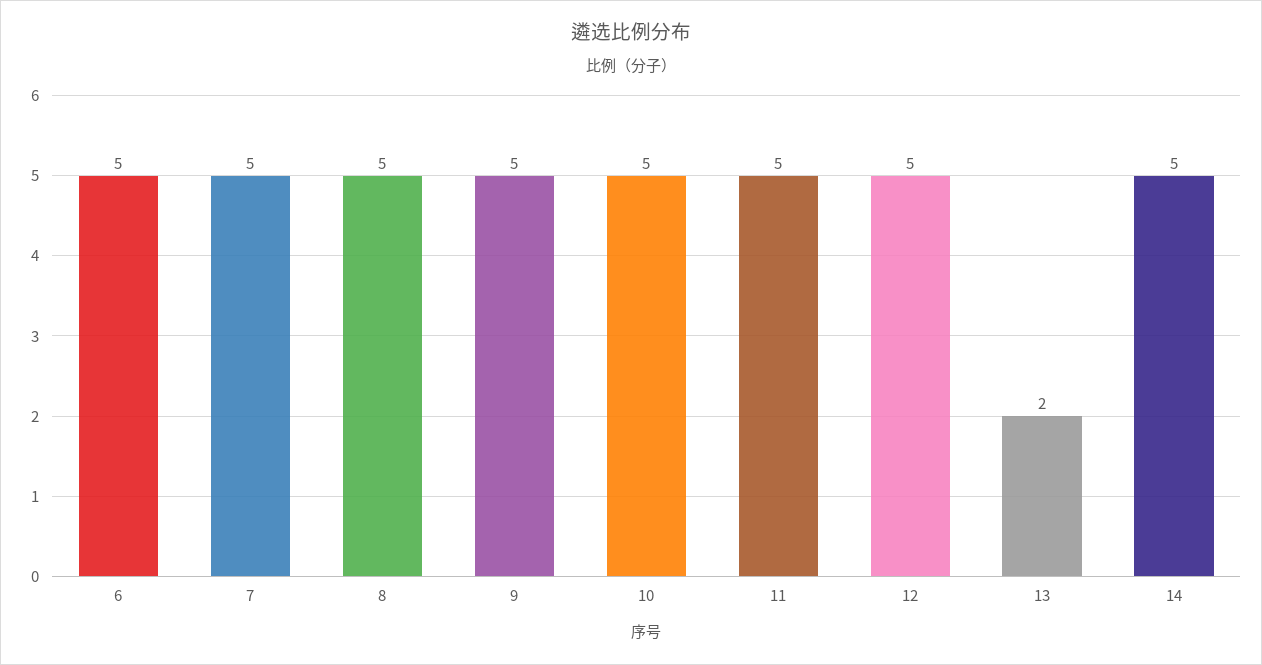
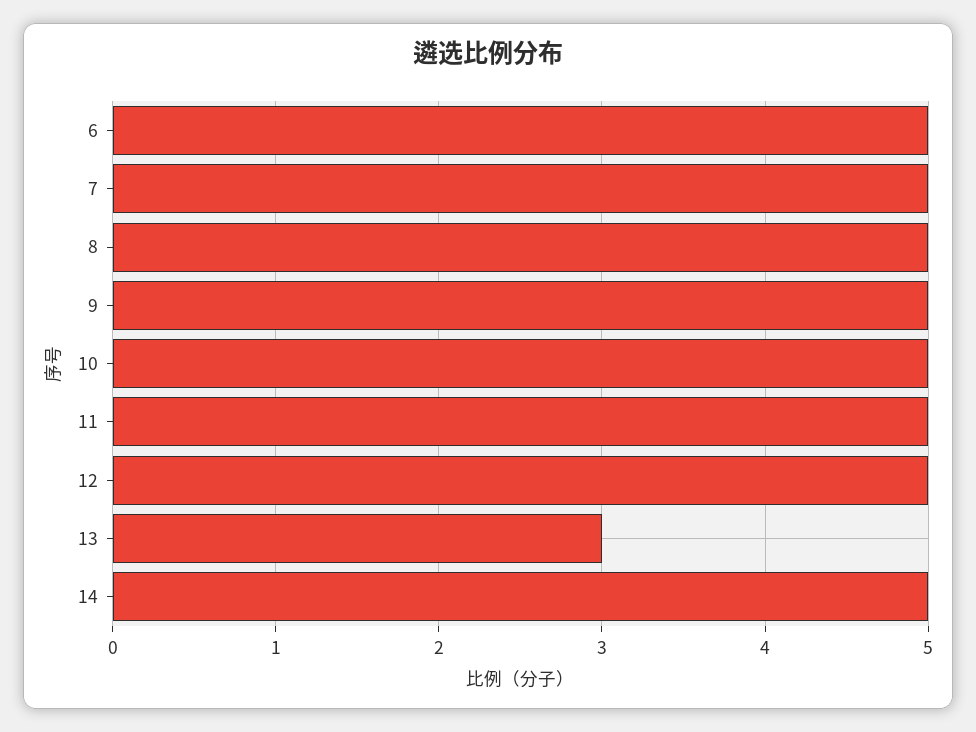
13: 2 -> 3

